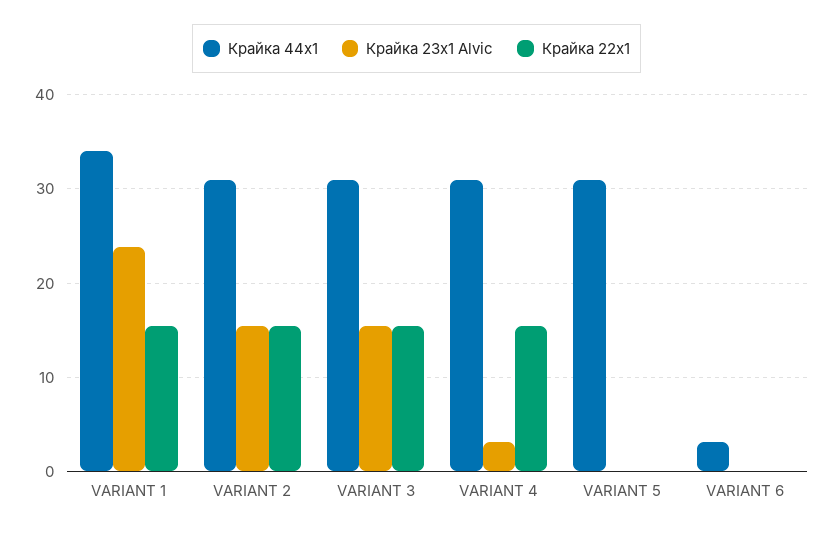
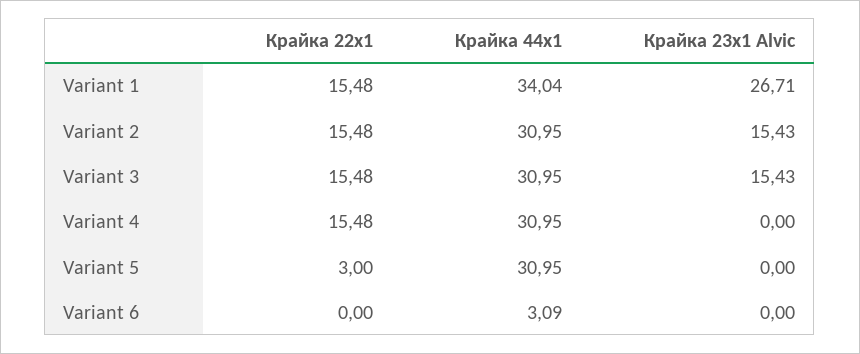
Крайка 23x1 Alvic, VARIANT 1: 24 -> 26.71
Крайка 23x1 Alvic, VARIANT 4: 3 -> 0
Крайка 22x1, VARIANT 5: 0 -> 3

